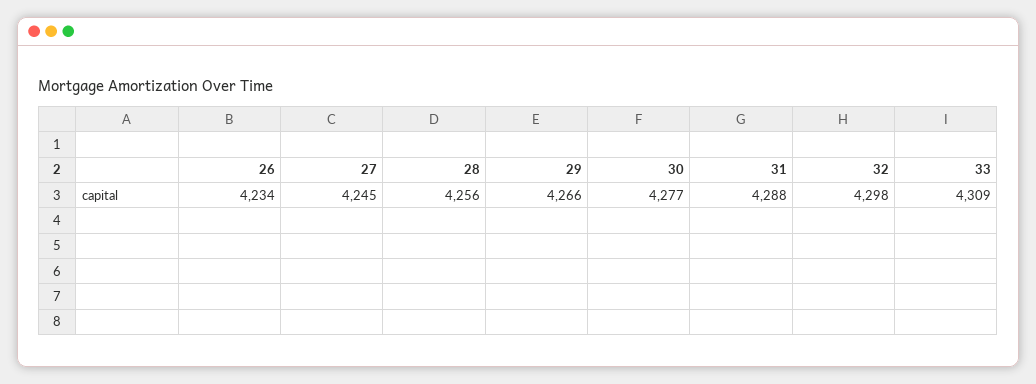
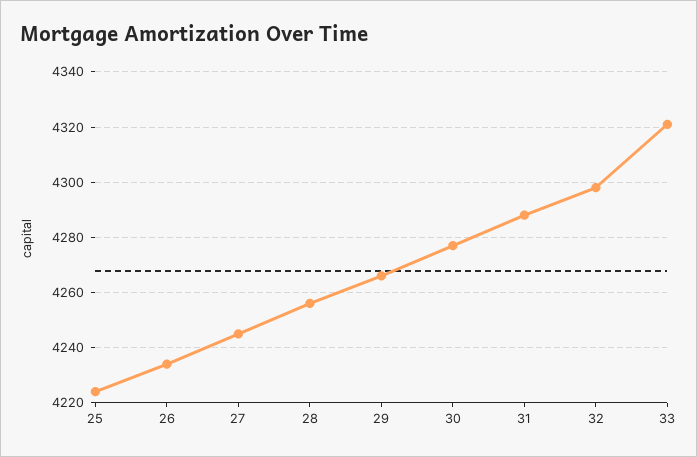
33: 4309 -> 4320
25: none -> 4225

